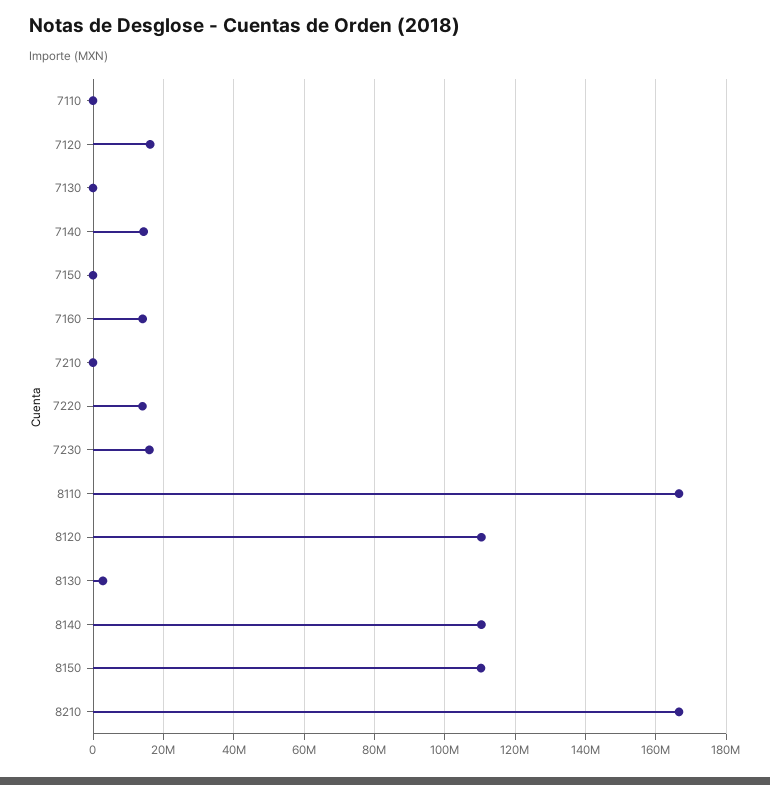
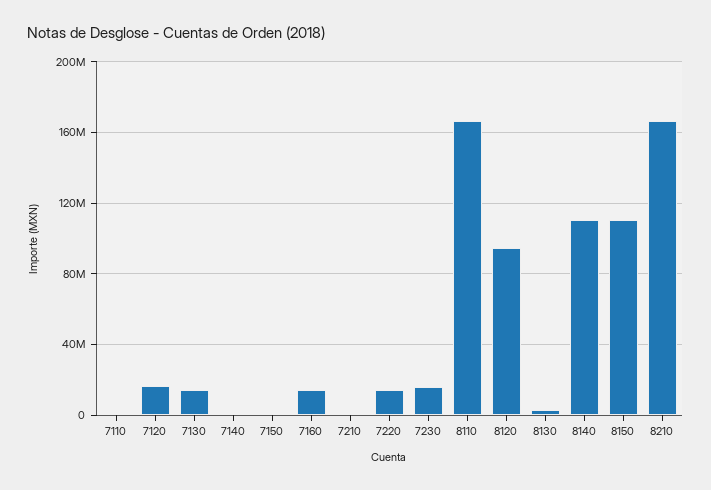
7130: 0 -> 15000000
7140: 14000000 -> 0
8120: 110000000 -> 95000000

